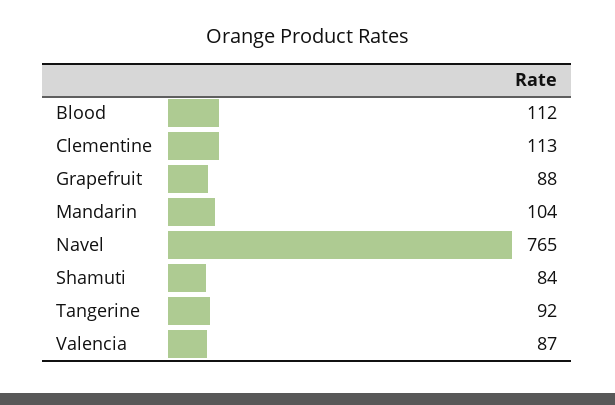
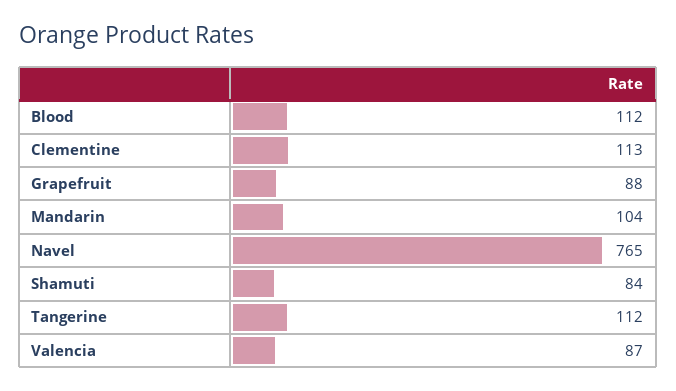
Tangerine: 92 -> 112

